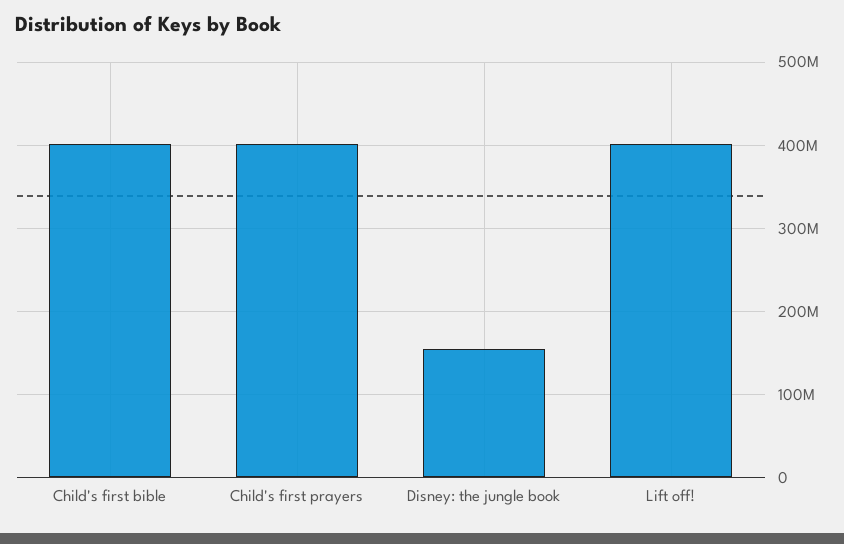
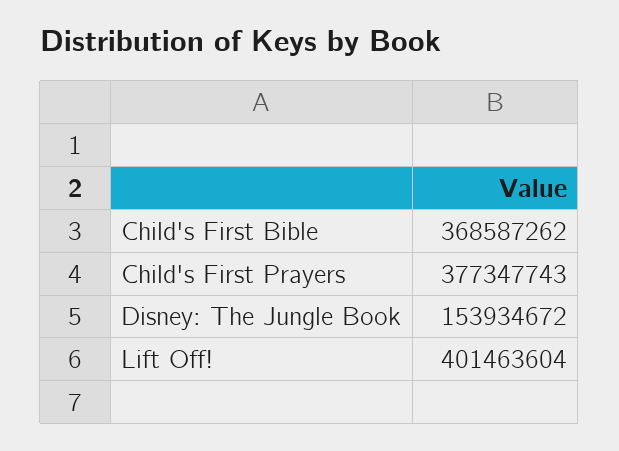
Child's first bible: 400000000 -> 368587262
Child's first prayers: 400000000 -> 377347743

